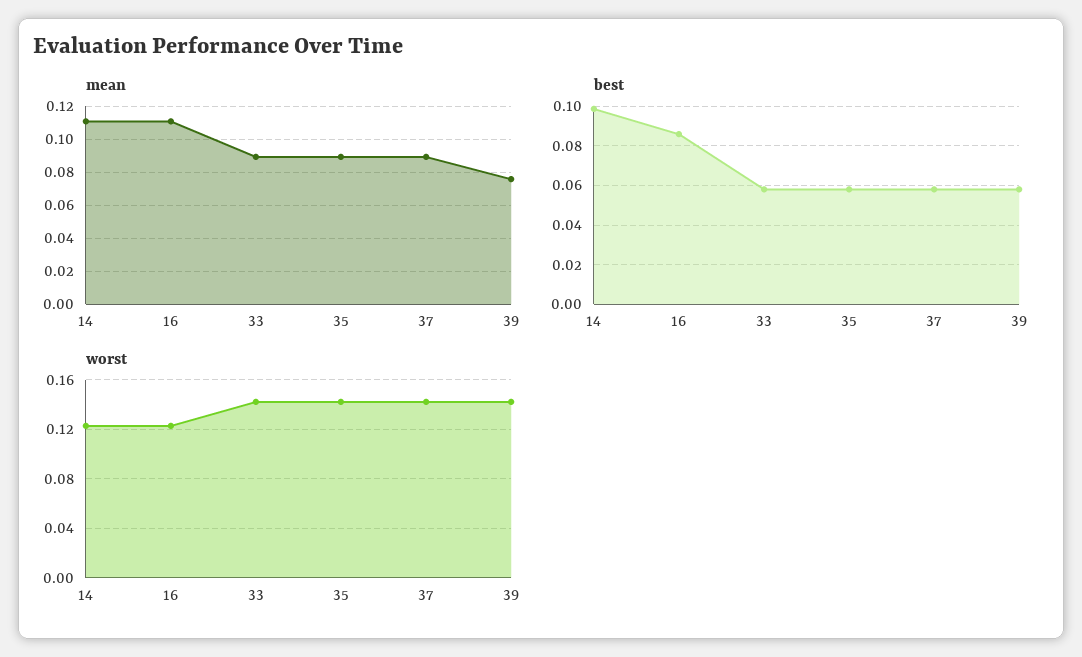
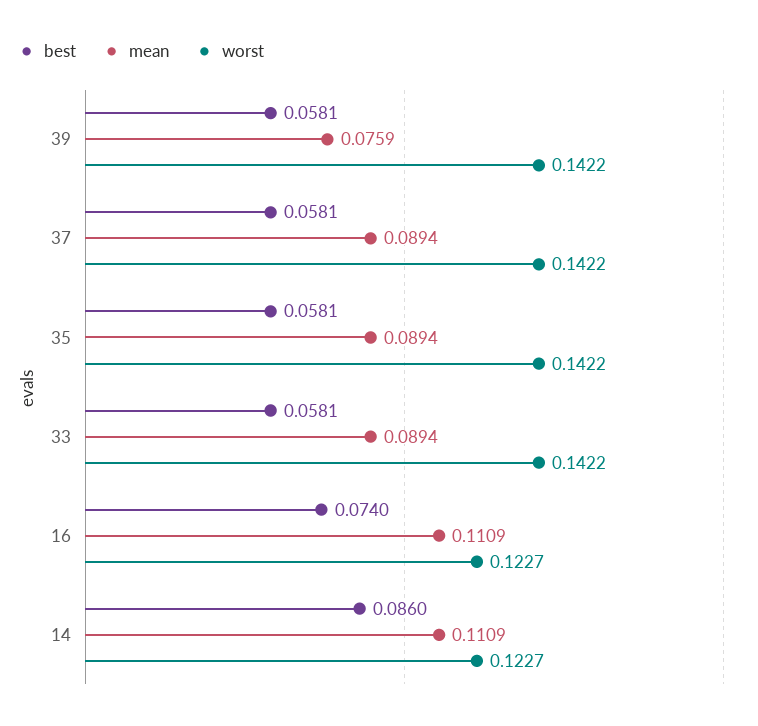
best, 14: 0.1 -> 0.086
best, 16: 0.085 -> 0.074

